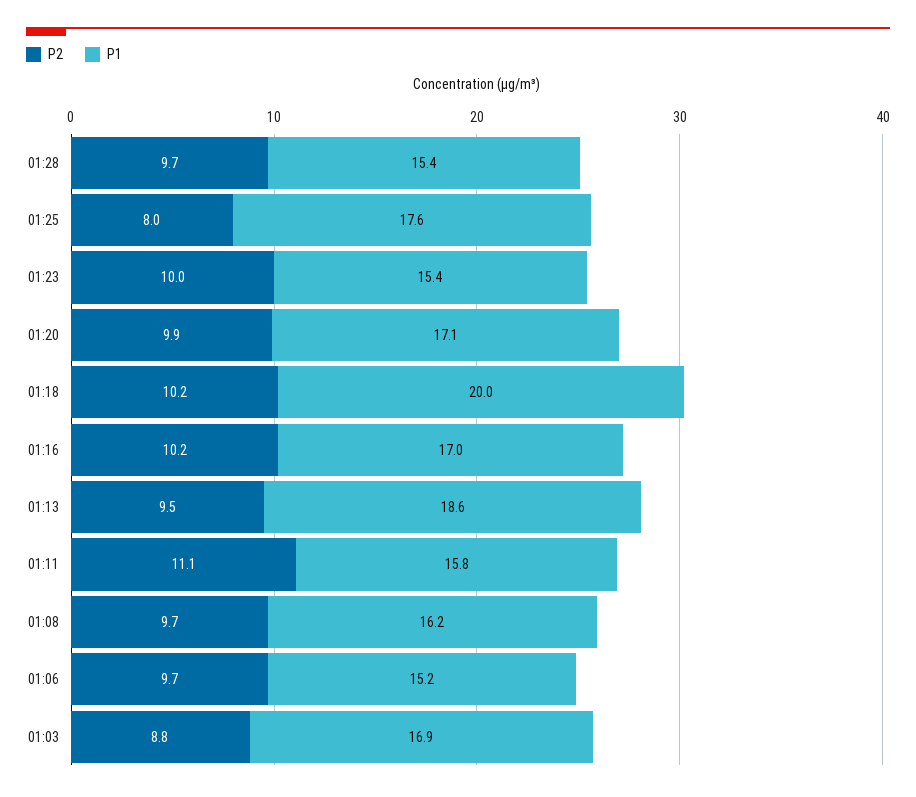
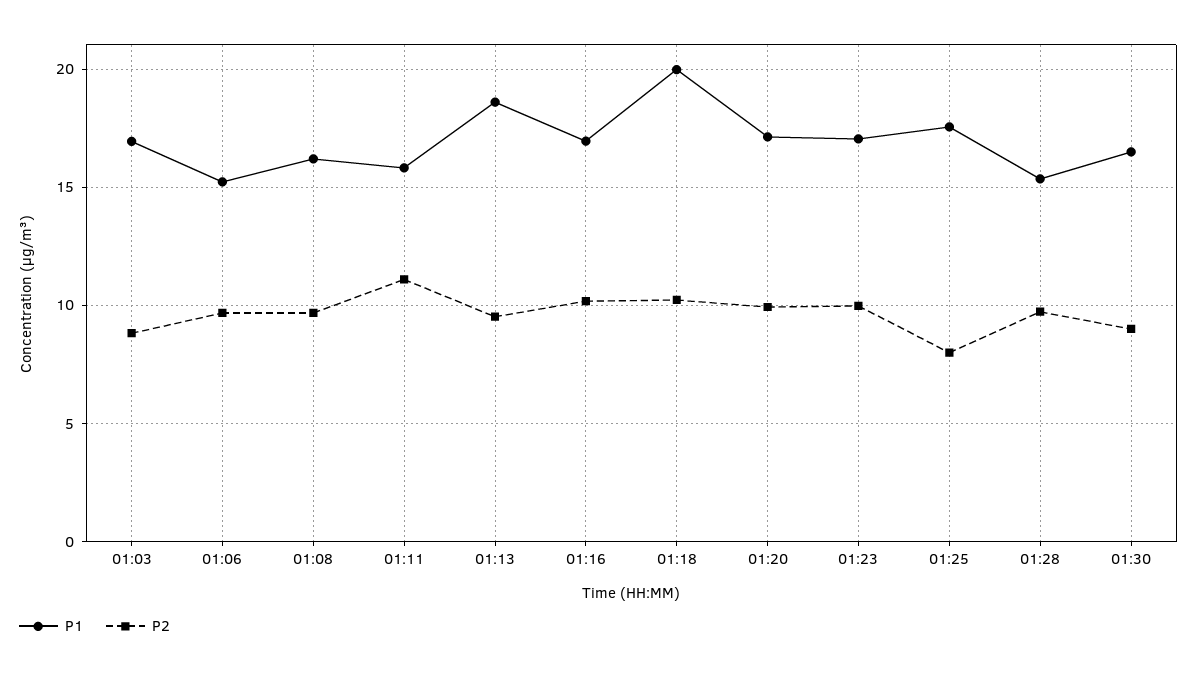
P1, 01:23: 15.4 -> 17
P1, 01:30: none -> 16.5
P2, 01:30: none -> 9

